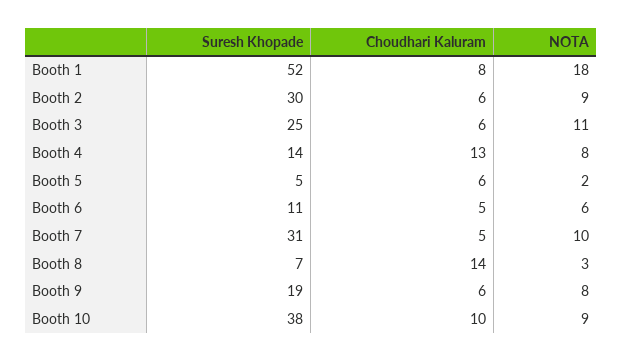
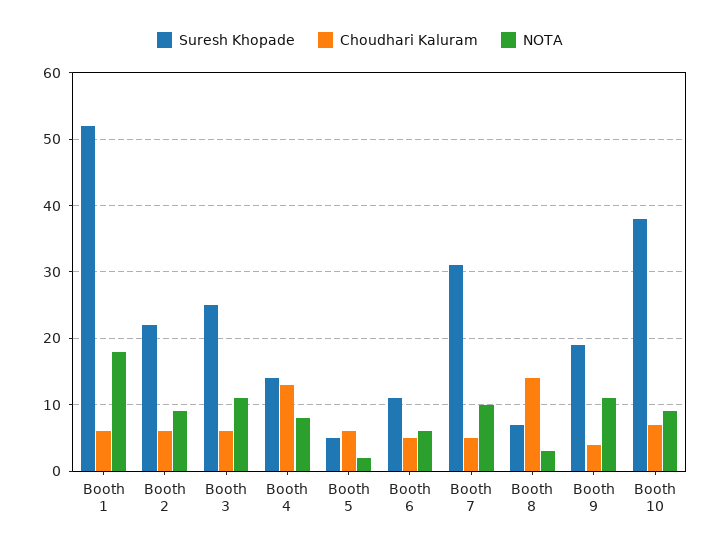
Choudhari Kaluram, Booth 1: 8 -> 6
Suresh Khopade, Booth 2: 30 -> 22
Choudhari Kaluram, Booth 9: 6 -> 4
NOTA, Booth 9: 8 -> 11
Choudhari Kaluram, Booth 10: 10 -> 7

